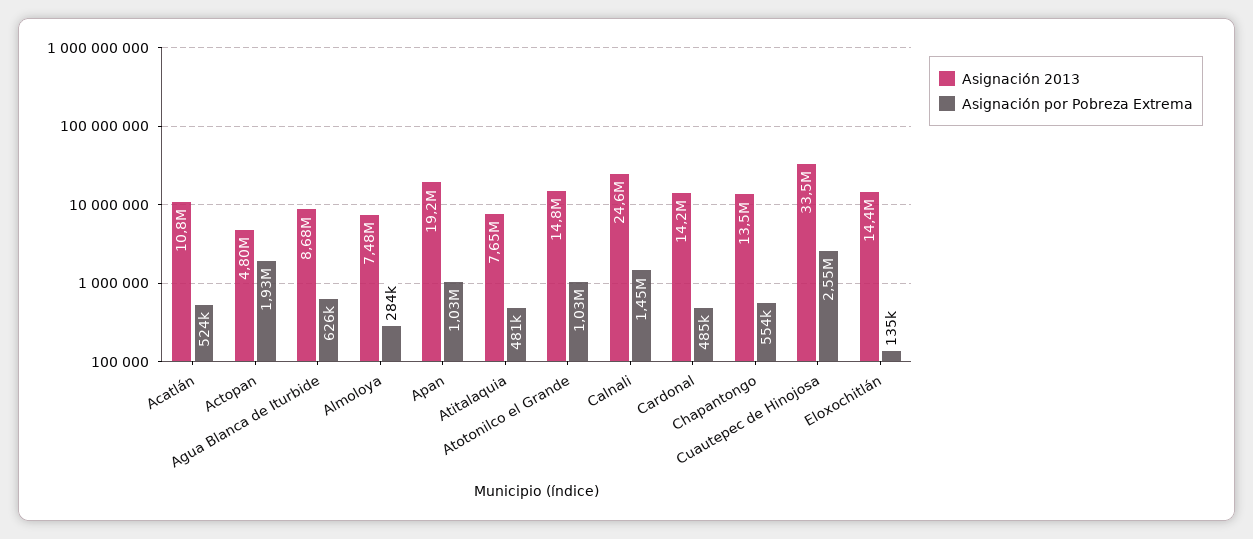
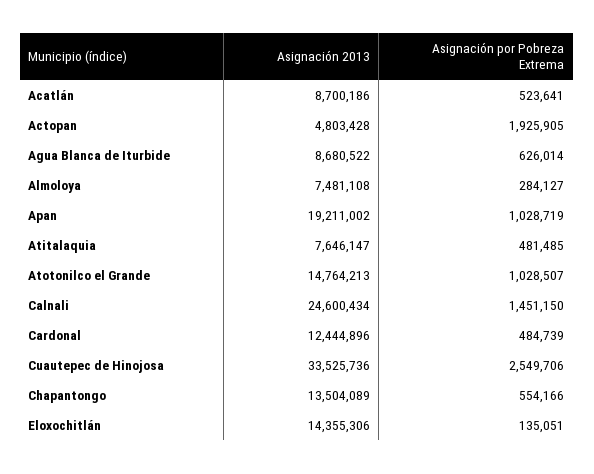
Asignación 2013, Acatlán: 10800000 -> 8700186
Asignación 2013, Cardonal: 14200000 -> 12444896

